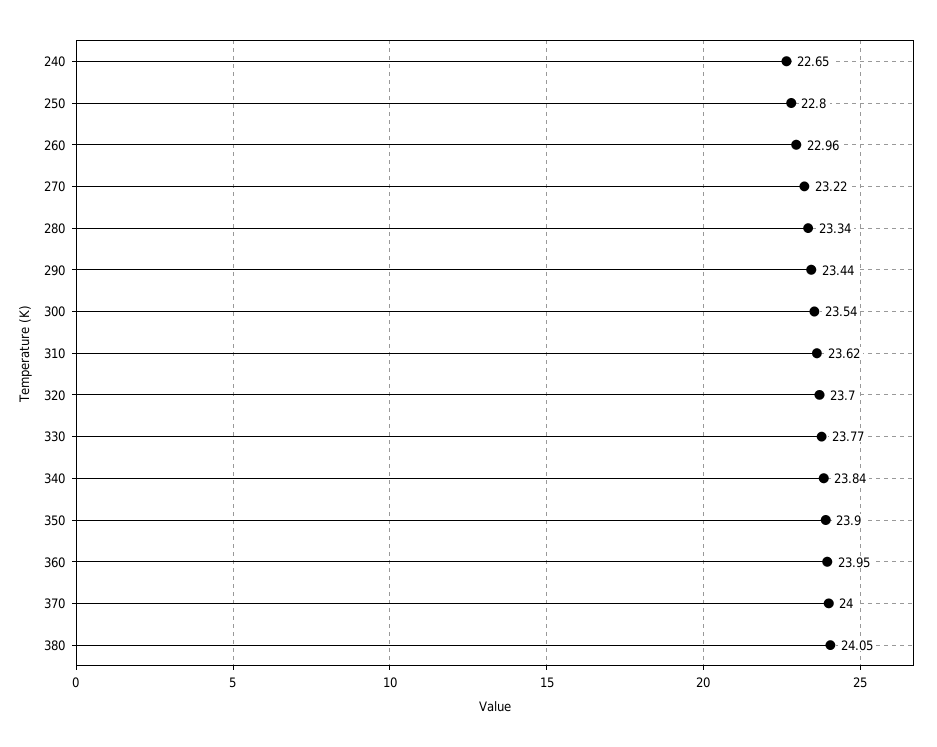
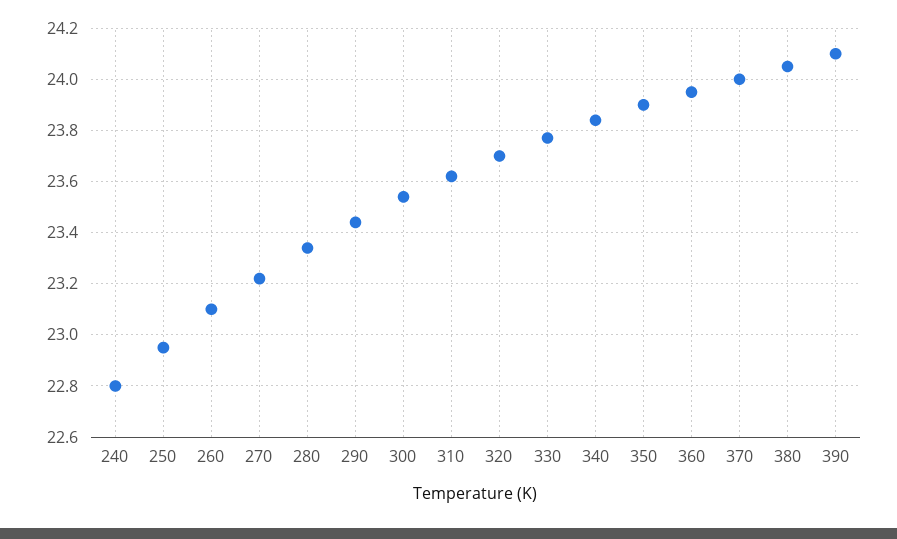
240: 22.65 -> 22.8
250: 22.8 -> 22.95
260: 22.96 -> 23.1
390: none -> 24.1

